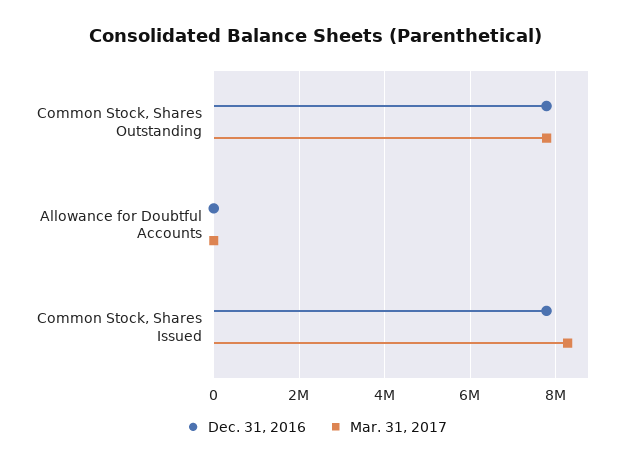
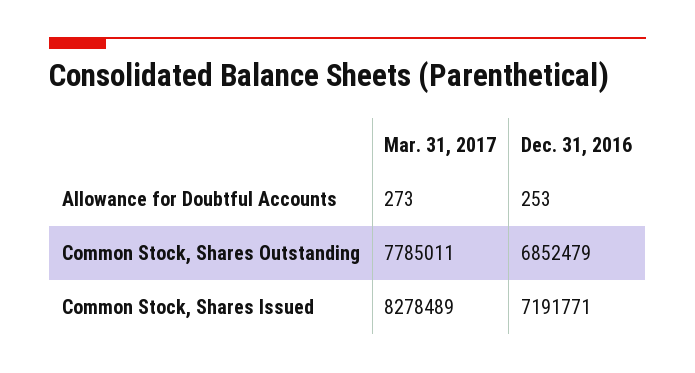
Dec. 31, 2016, Common Stock, Shares Outstanding: 7800000 -> 6852479
Dec. 31, 2016, Common Stock, Shares Issued: 7800000 -> 7191771

